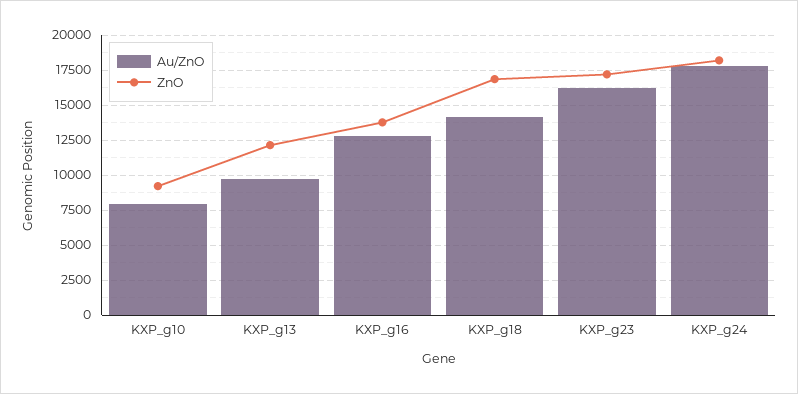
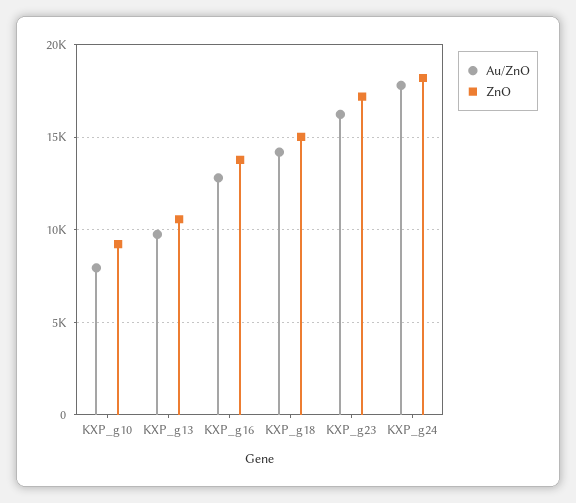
ZnO, KXP_g13: 12000 -> 10500
ZnO, KXP_g18: 17000 -> 15000

